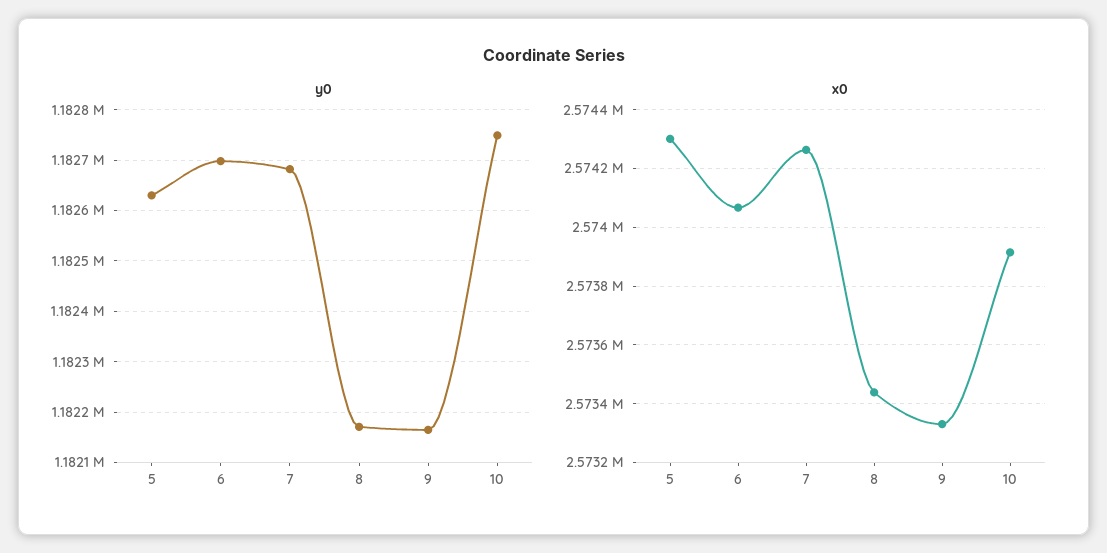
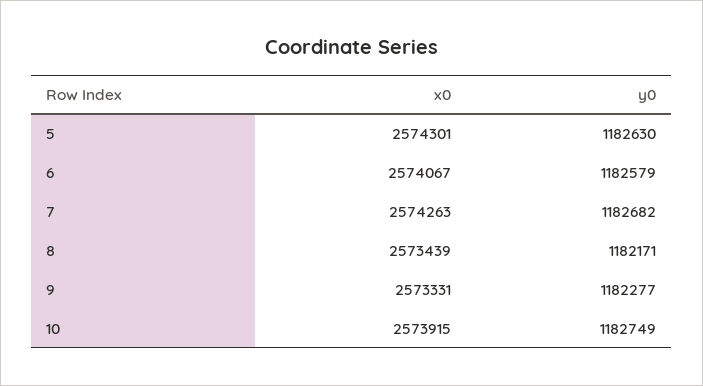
y0, 6: 1182700 -> 1182579
y0, 9: 1182160 -> 1182277

